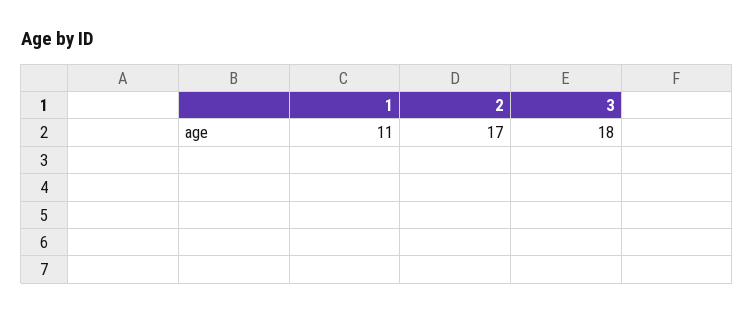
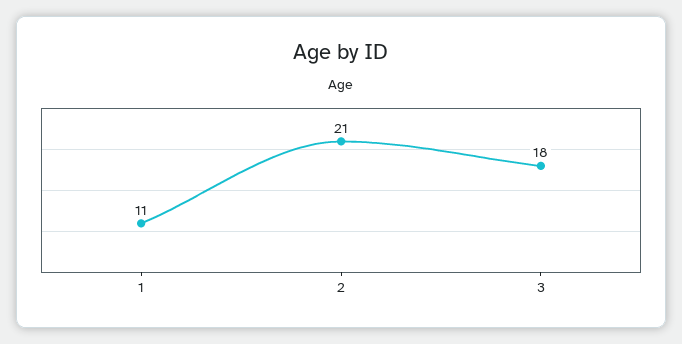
2: 17 -> 21

